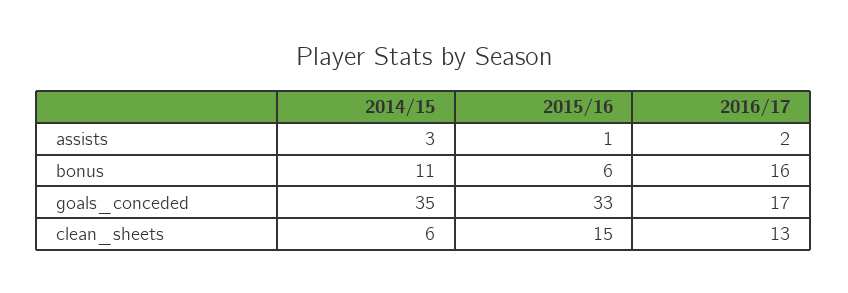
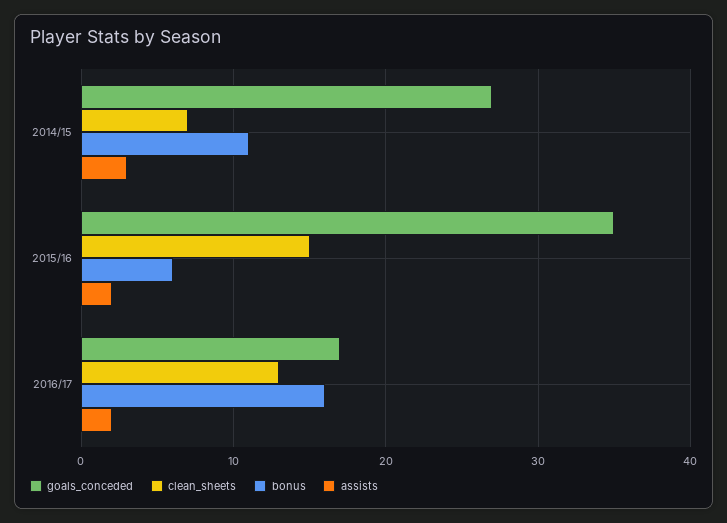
assists, 2015/16: 1 -> 2
goals_conceded, 2014/15: 35 -> 27
goals_conceded, 2015/16: 33 -> 35
clean_sheets, 2014/15: 6 -> 7

